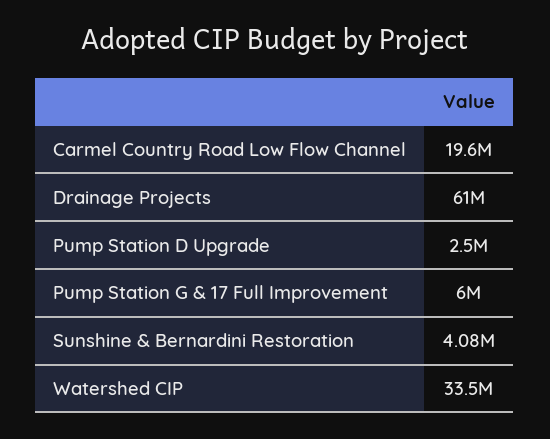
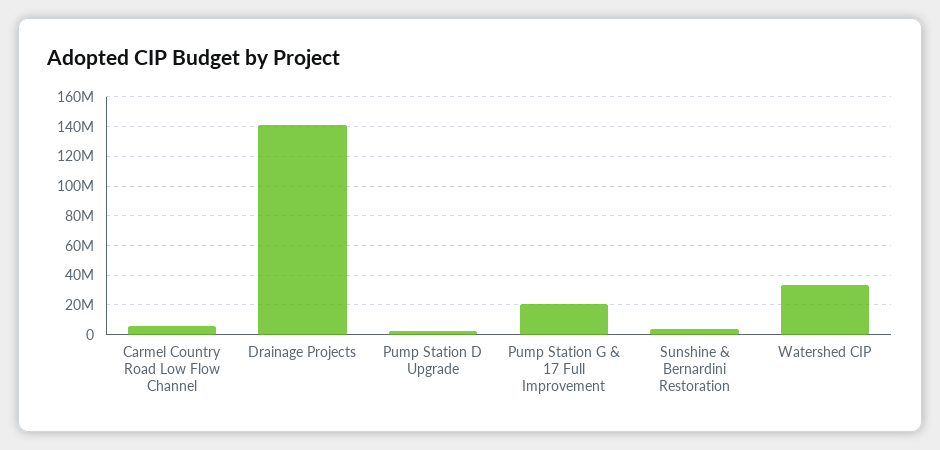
Carmel Country Road Low Flow Channel: 19600000 -> 5000000
Drainage Projects: 61000000 -> 140000000
Pump Station G & 17 Full Improvement: 6000000 -> 20000000

